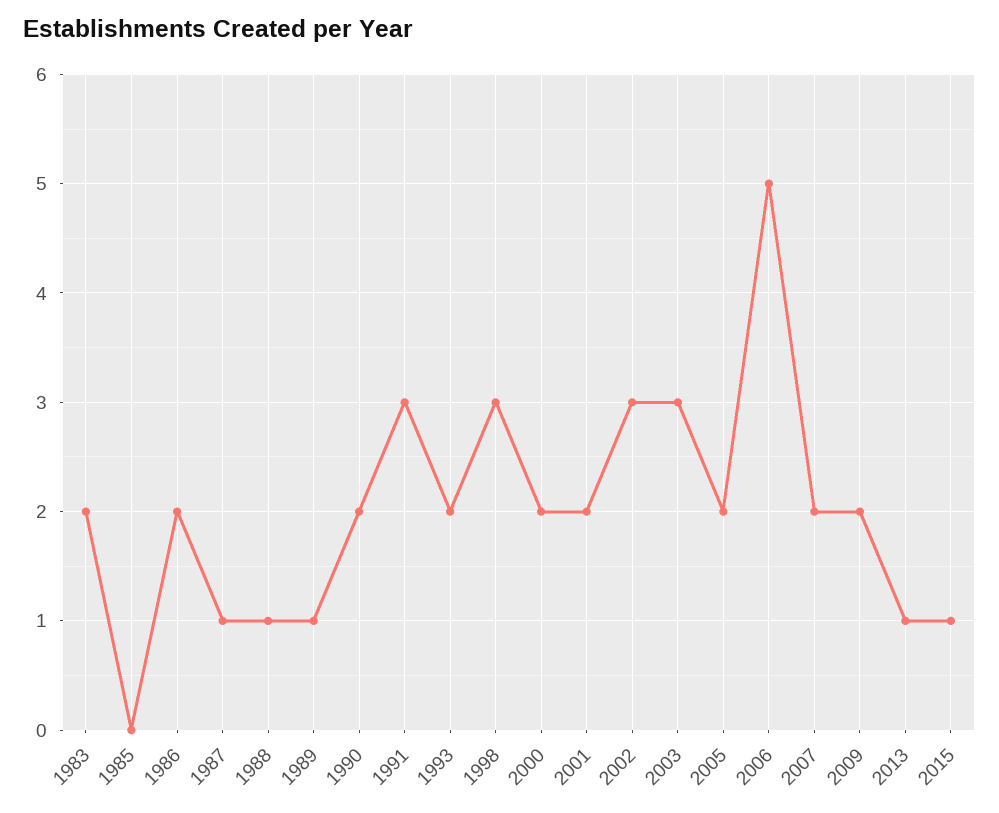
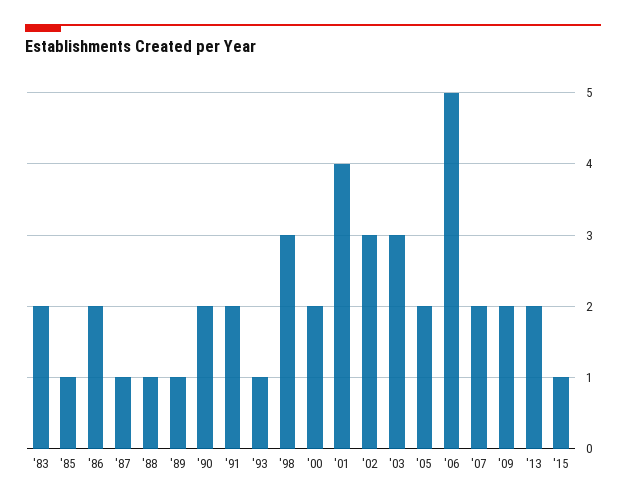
1985: 0 -> 1
1991: 3 -> 2
1993: 2 -> 1
2001: 2 -> 4
2013: 1 -> 2

